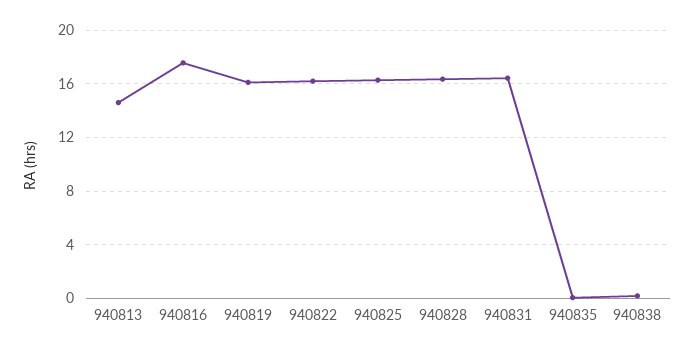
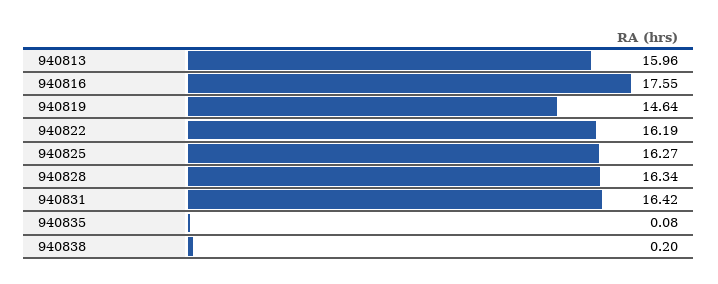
940813: 14.5 -> 15.96
940819: 16 -> 14.64

